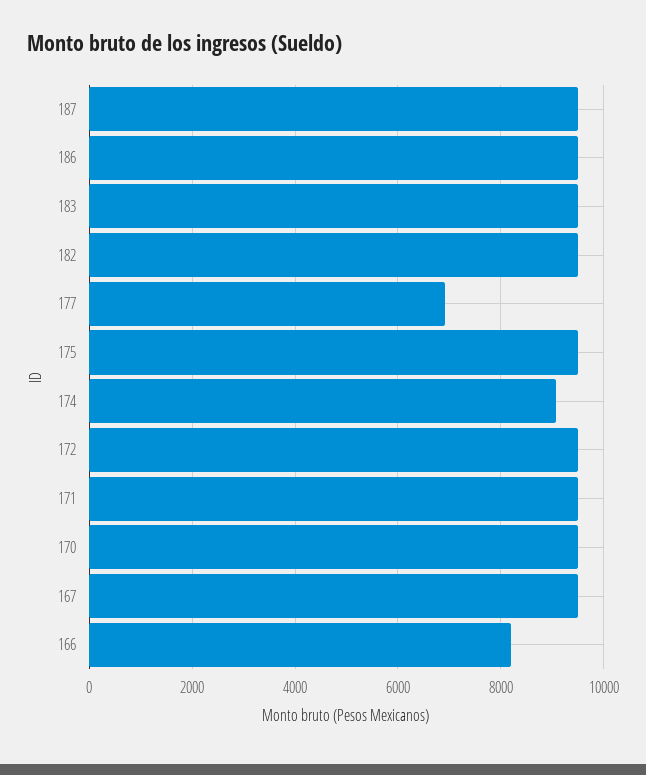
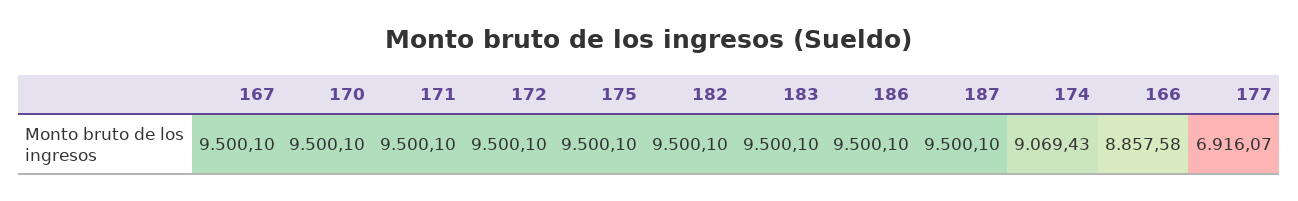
166: 8200 -> 8857.58

